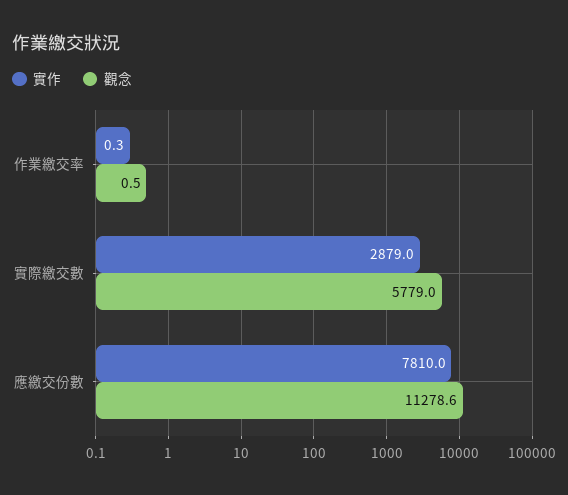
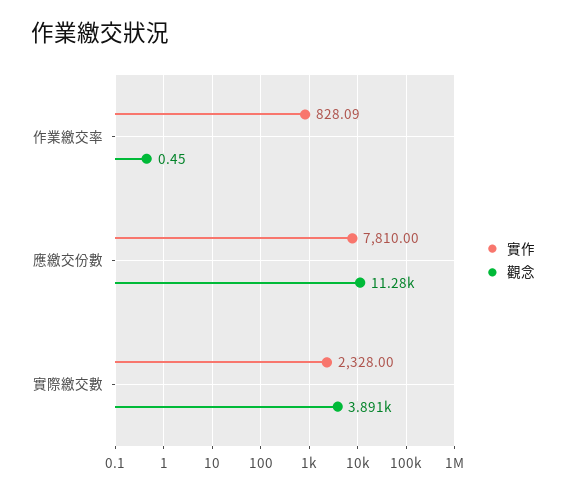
實作, 作業繳交率: 0.3 -> 828.09
實作, 實際繳交數: 2879 -> 2328
觀念, 實際繳交數: 5779 -> 3891

